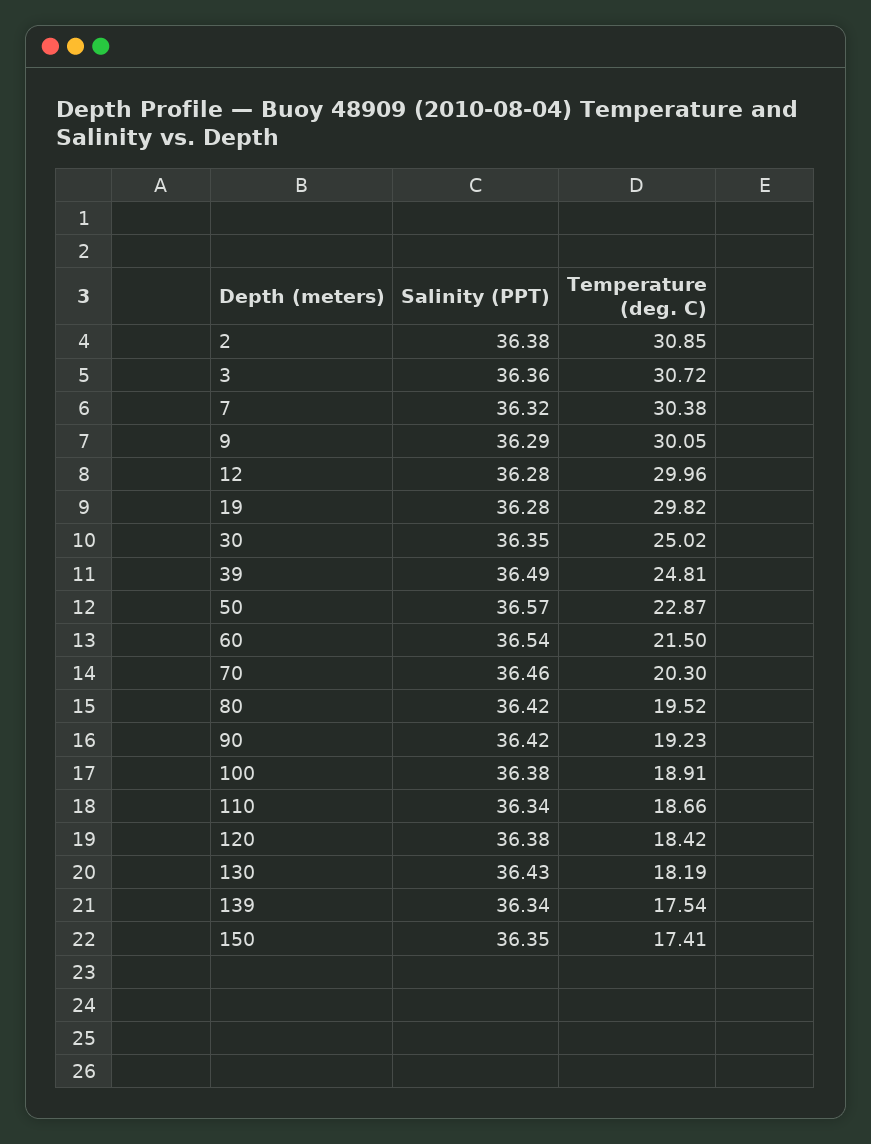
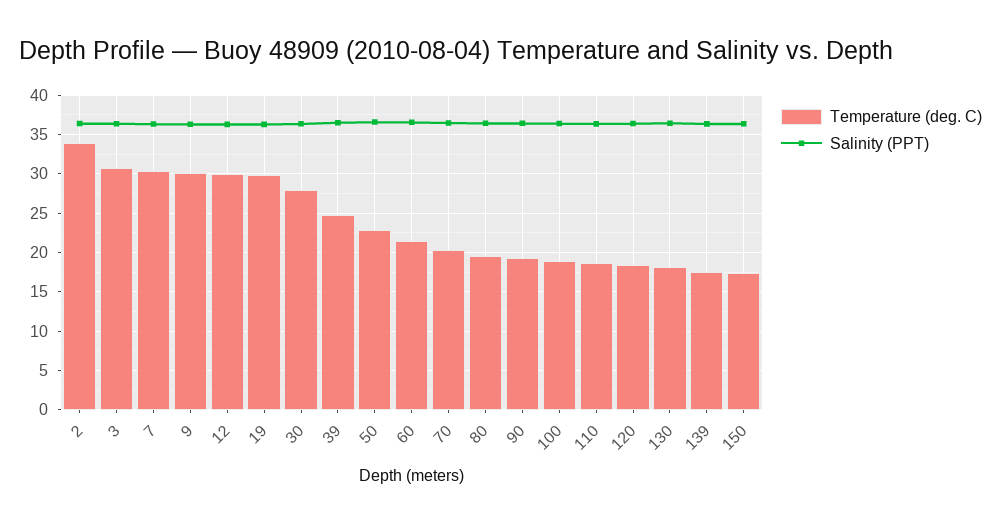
Temperature (deg. C), 2: 30.85 -> 34
Temperature (deg. C), 30: 25.02 -> 28

